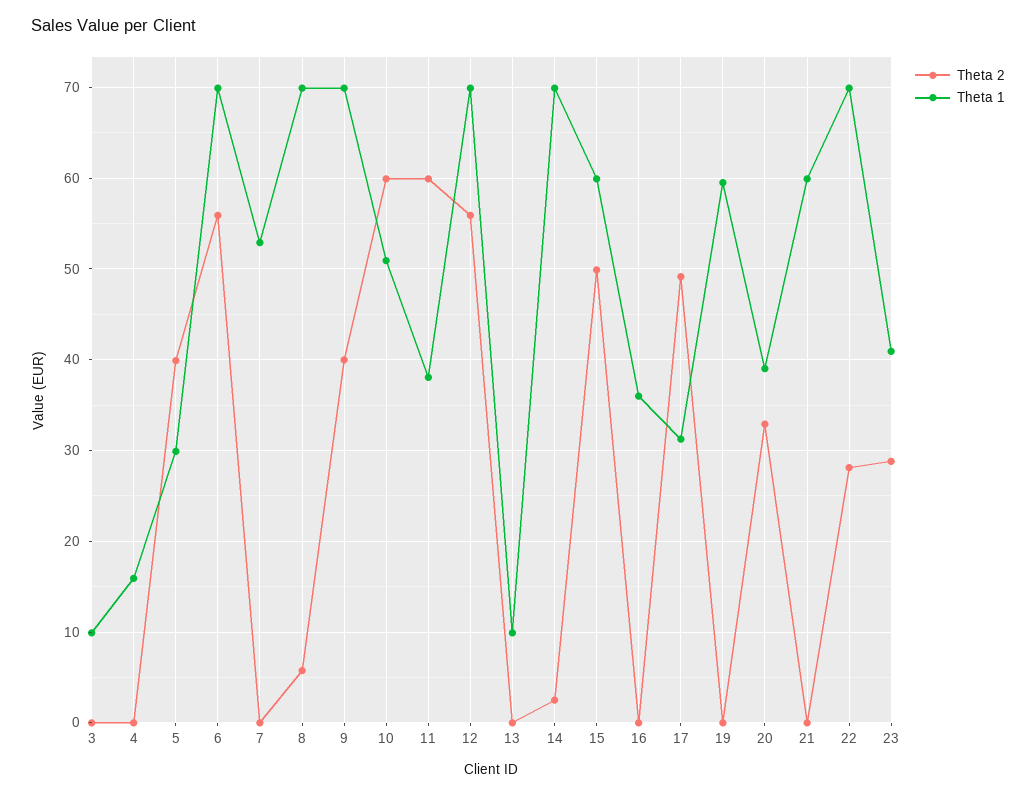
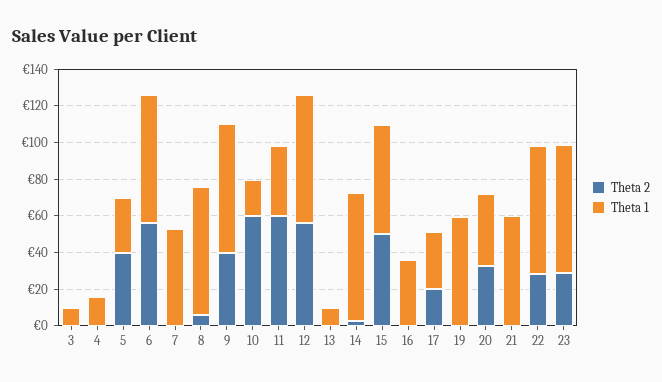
Theta 1, 10: 51 -> 20
Theta 2, 17: 49 -> 20
Theta 1, 23: 41 -> 70

